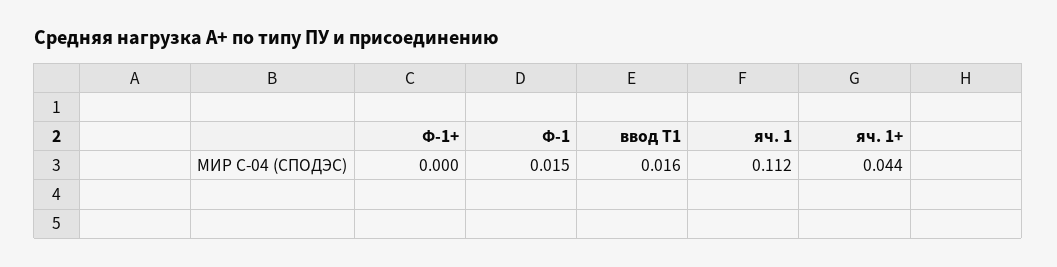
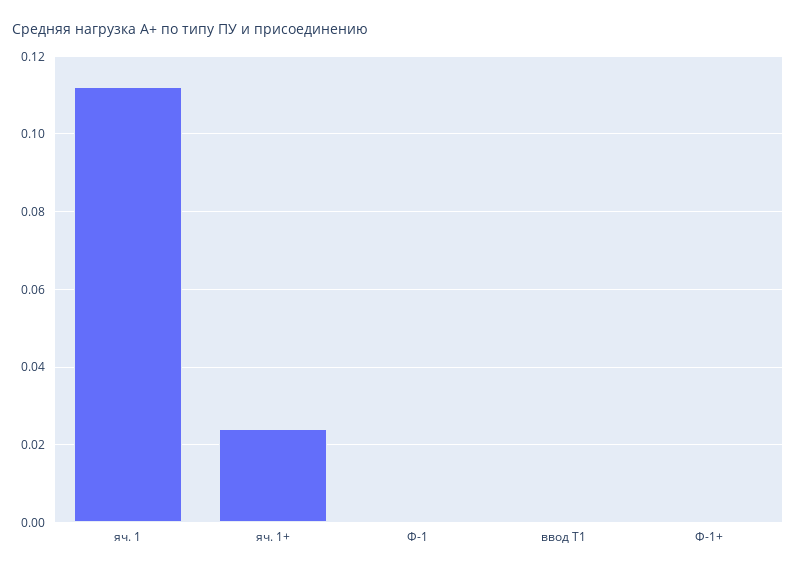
Ф-1: 0.015 -> 0
ввод Т1: 0.016 -> 0
яч. 1+: 0.044 -> 0.025

